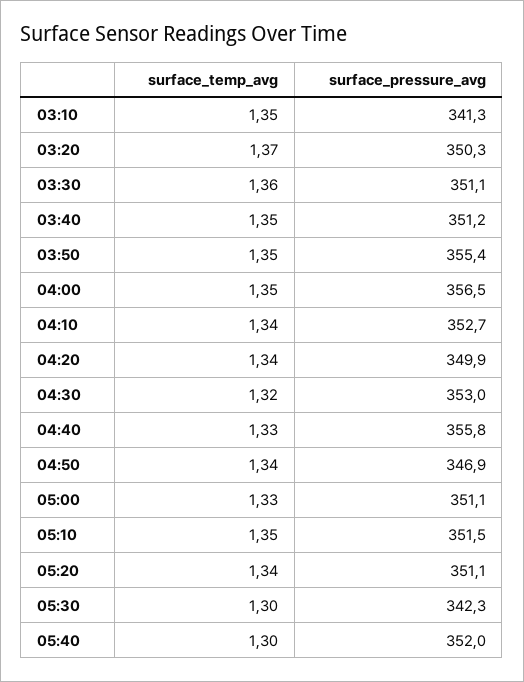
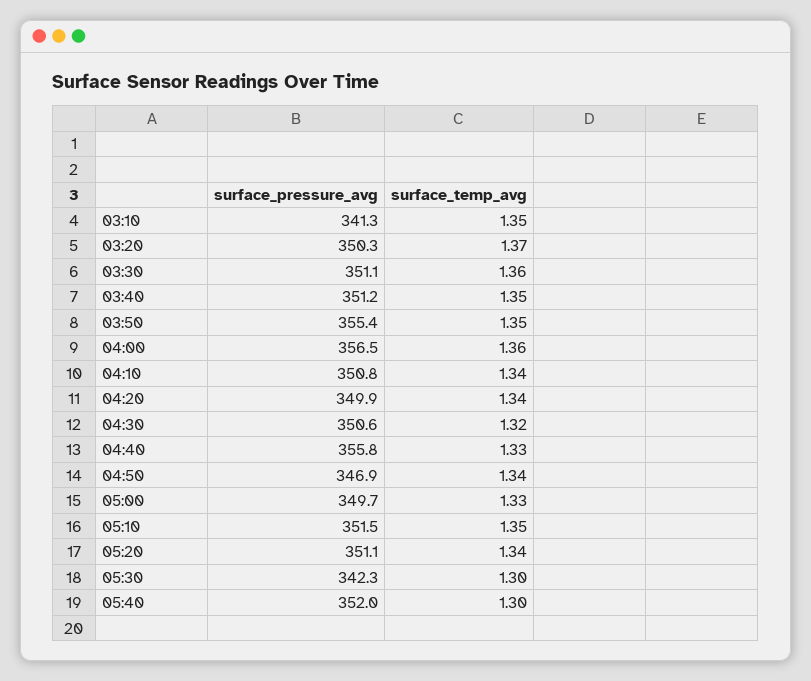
surface_temp_avg, 04:00: 1.35 -> 1.36
surface_pressure_avg, 04:10: 352.7 -> 350.8
surface_pressure_avg, 04:30: 353 -> 350.6
surface_pressure_avg, 05:00: 351.1 -> 349.7

